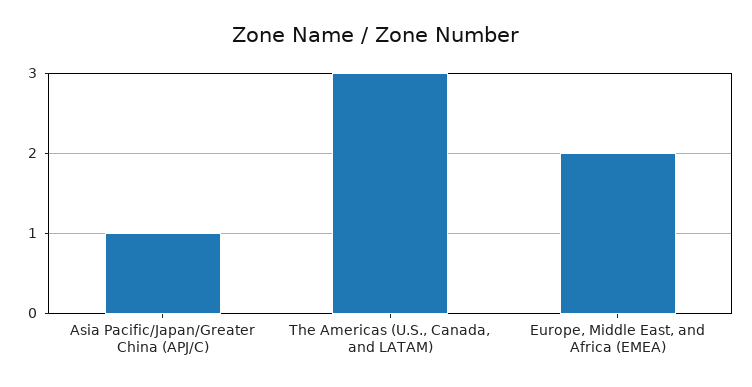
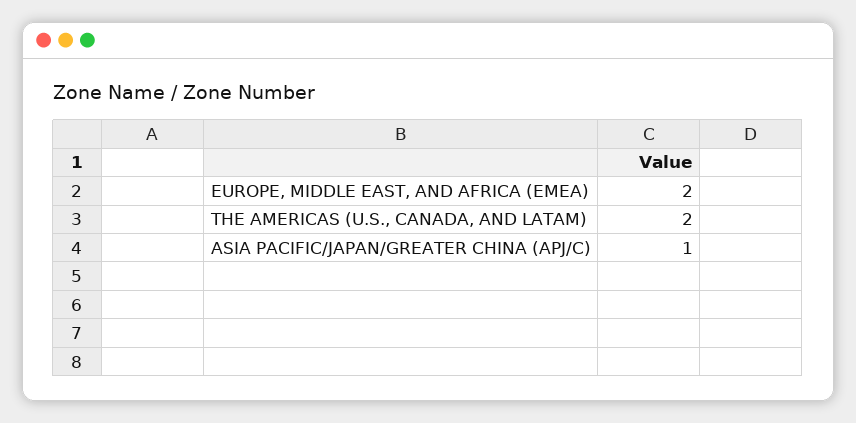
The Americas (U.S., Canada, and LATAM): 3 -> 2

